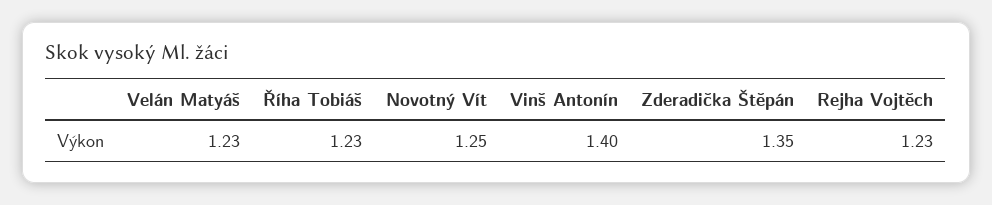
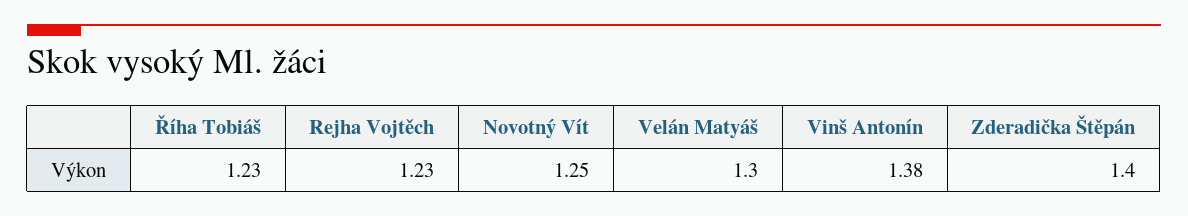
Velán Matyáš: 1.23 -> 1.3
Vinš Antonín: 1.4 -> 1.38
Zderadička Štěpán: 1.35 -> 1.4

